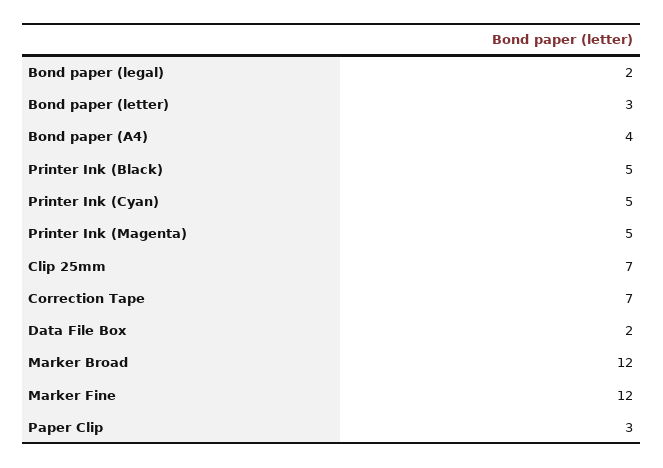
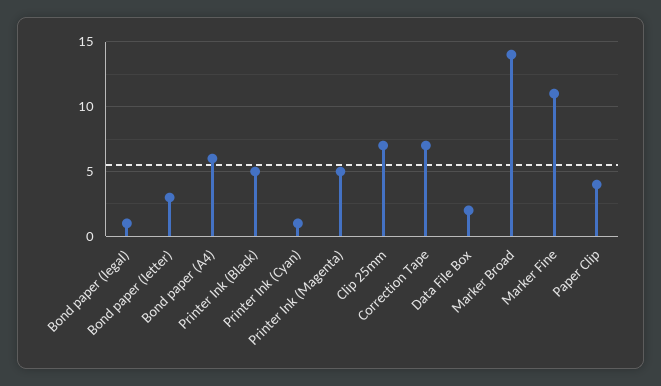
Bond paper (legal): 2 -> 1
Bond paper (A4): 4 -> 6
Printer Ink (Cyan): 5 -> 1
Marker Broad: 12 -> 14
Marker Fine: 12 -> 11
Paper Clip: 3 -> 4

